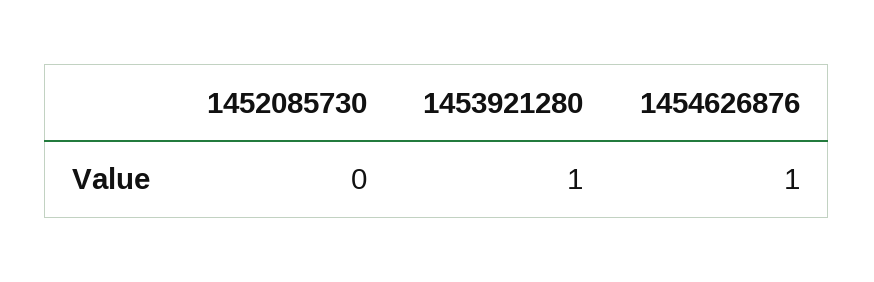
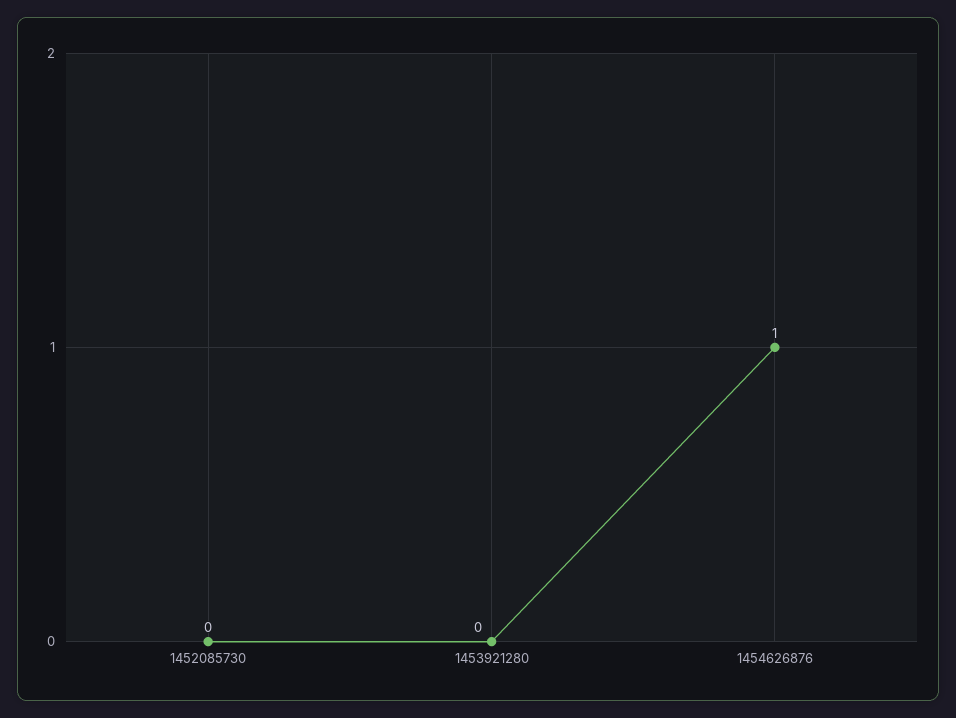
1453921280: 1 -> 0

